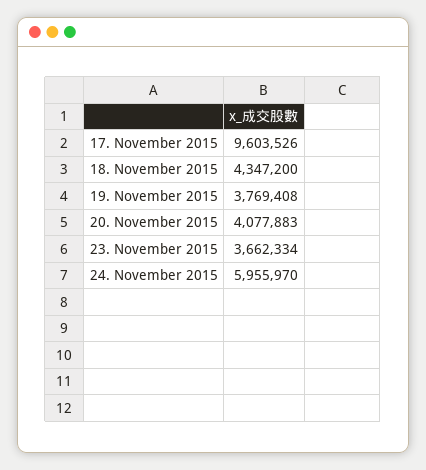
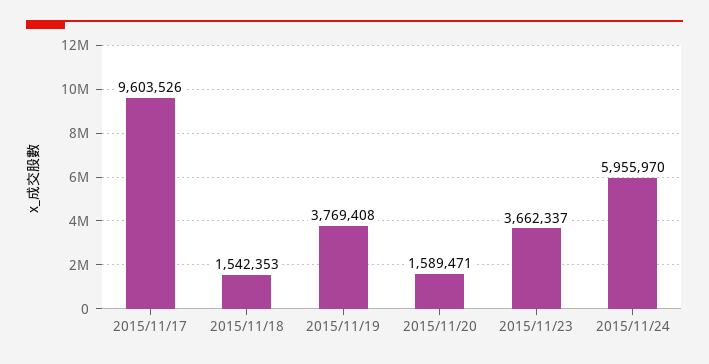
18. November 2015: 4347200 -> 1542353
20. November 2015: 4077883 -> 1589471
23. November 2015: 3662334 -> 3662337

